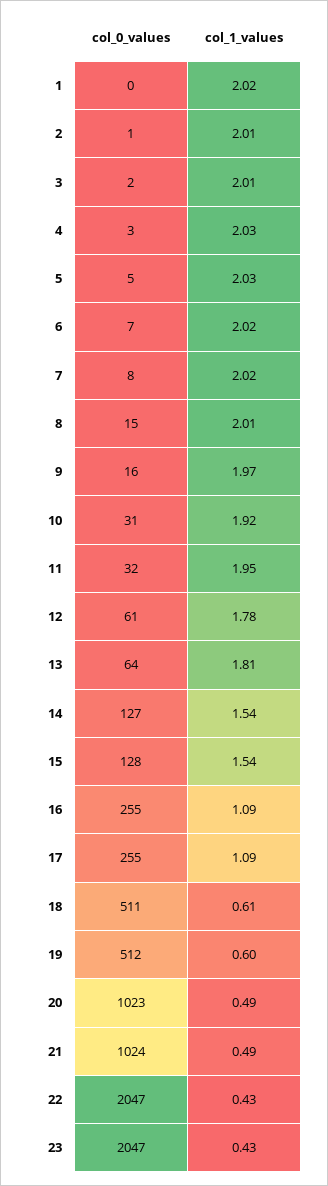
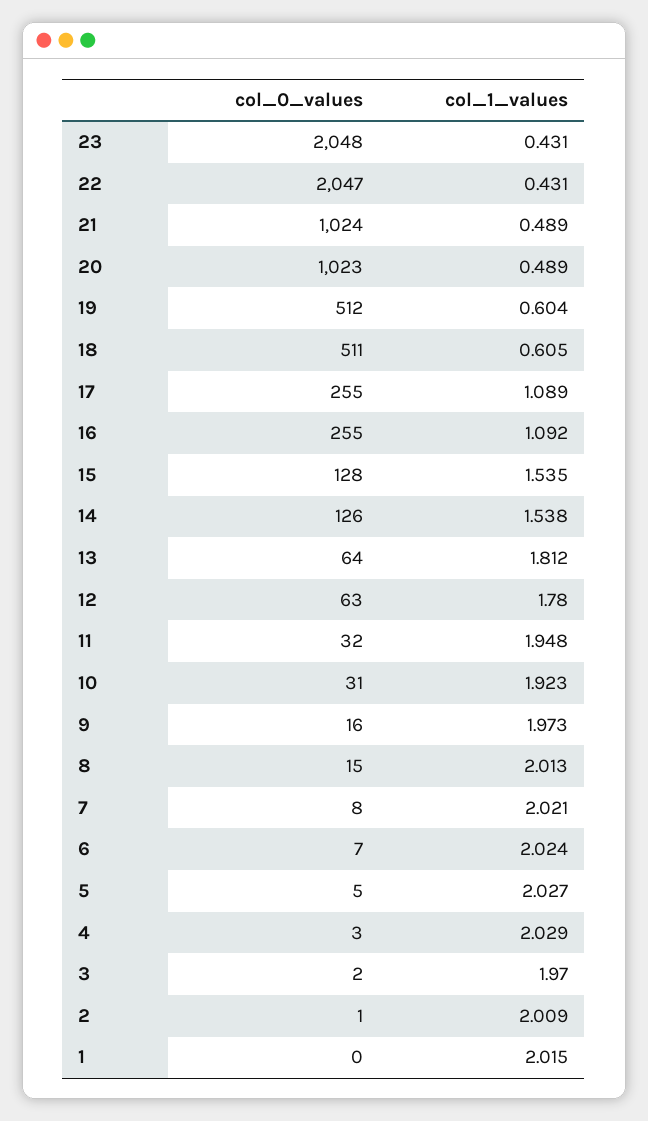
col_1_values, 3: 2.01 -> 1.97
col_0_values, 12: 61 -> 63
col_0_values, 14: 127 -> 126
col_0_values, 23: 2047 -> 2048

